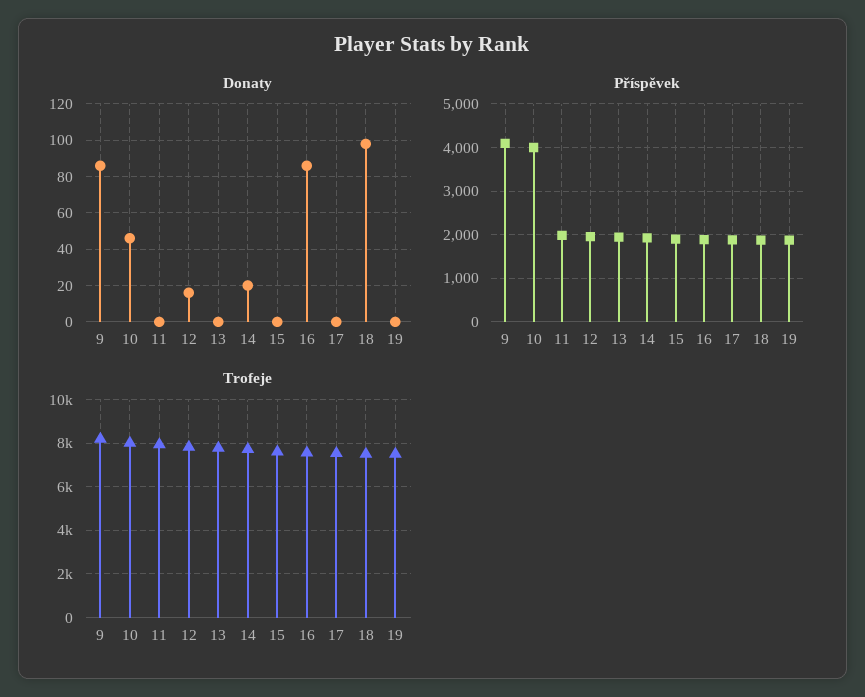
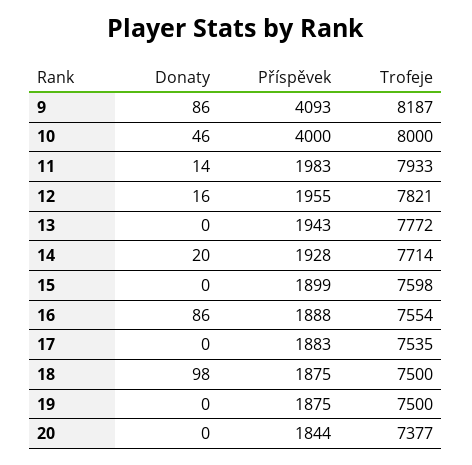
Donaty, 11: 0 -> 14
Donaty, 20: none -> 0
Příspěvek, 20: none -> 1844
Trofeje, 20: none -> 7377

